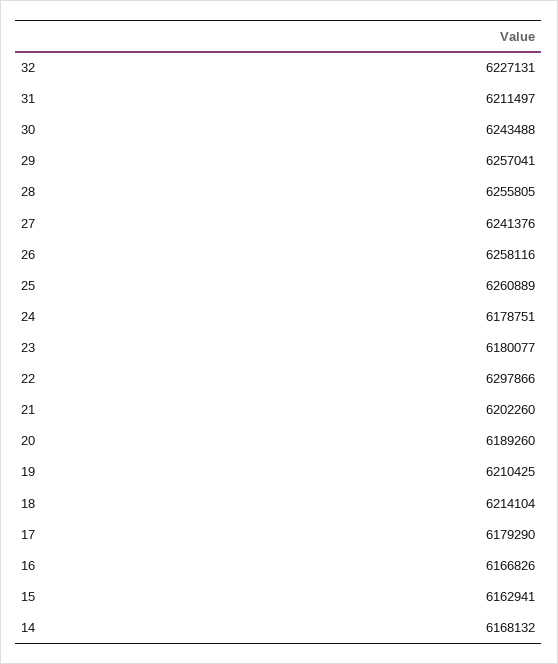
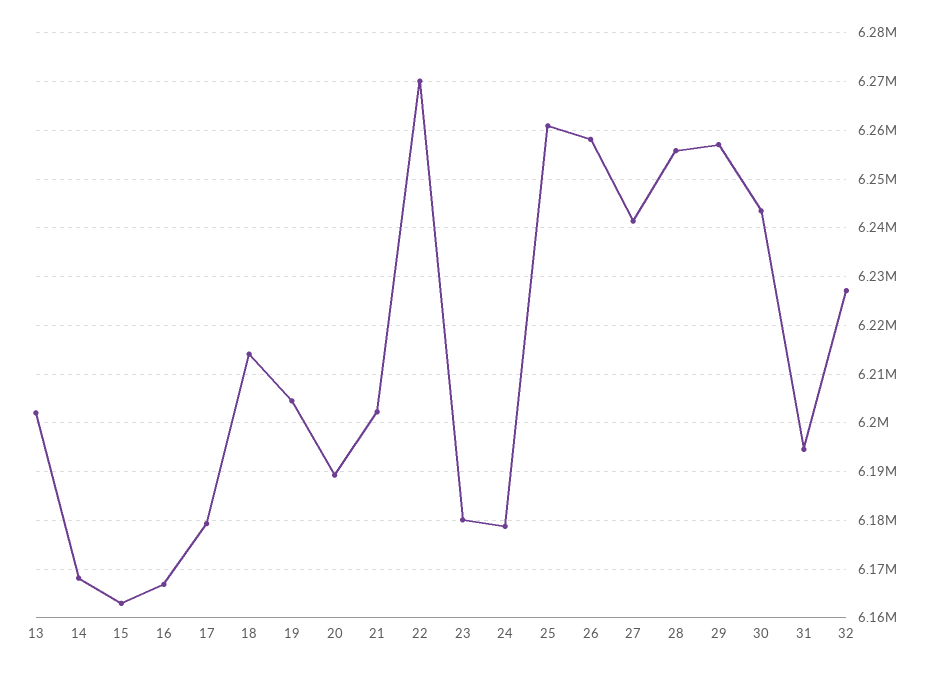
31: 6211497 -> 6194000
22: 6297866 -> 6270000
19: 6210425 -> 6204000
13: none -> 6202000

